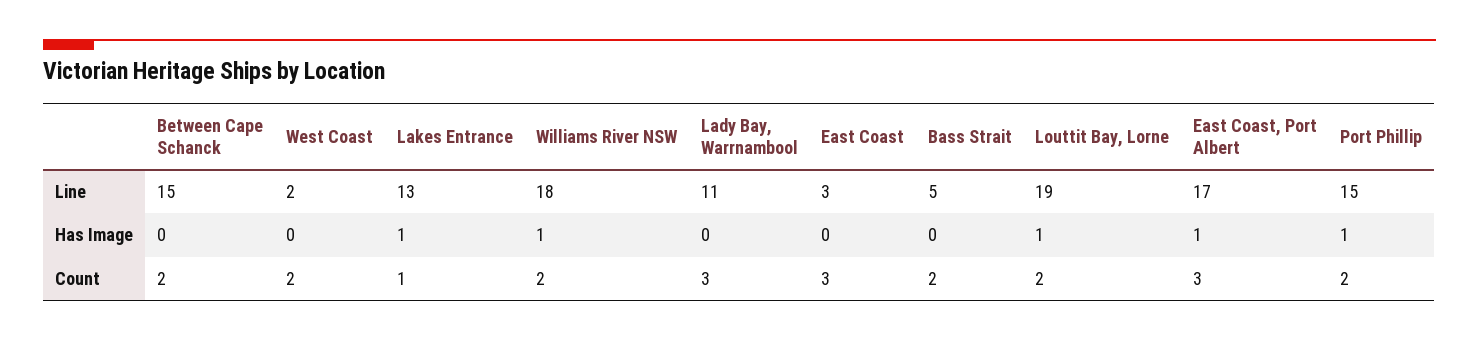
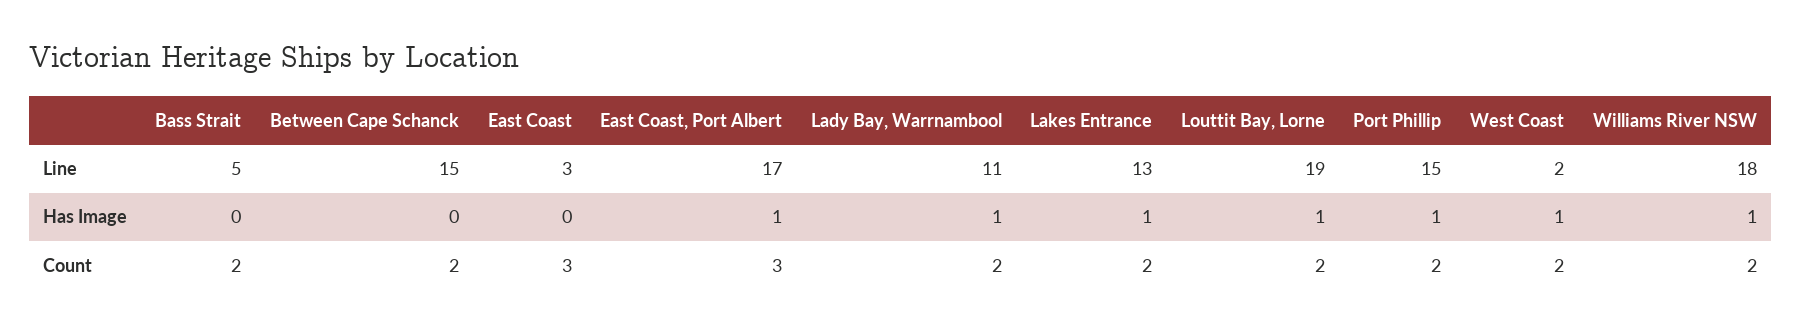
West Coast, Has Image: 0 -> 1
Lady Bay, Warrnambool, Has Image: 0 -> 1
Lakes Entrance, Count: 1 -> 2
Lady Bay, Warrnambool, Count: 3 -> 2

